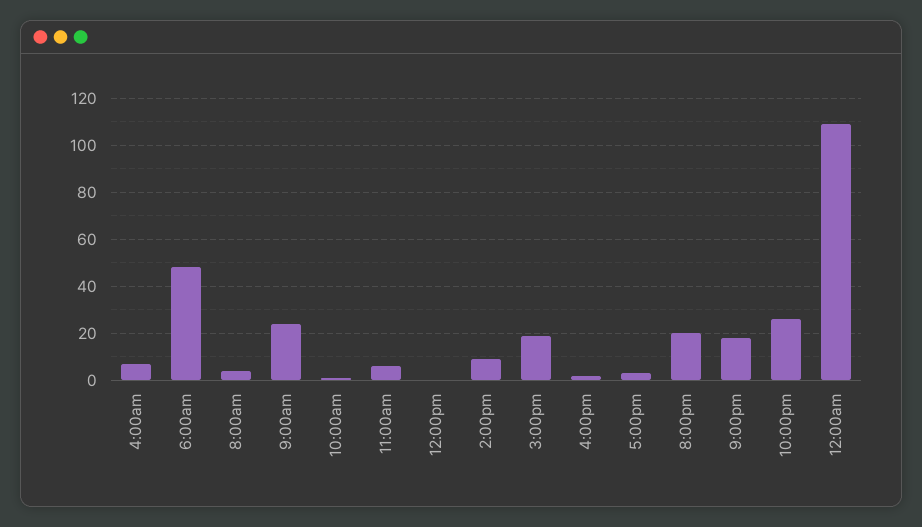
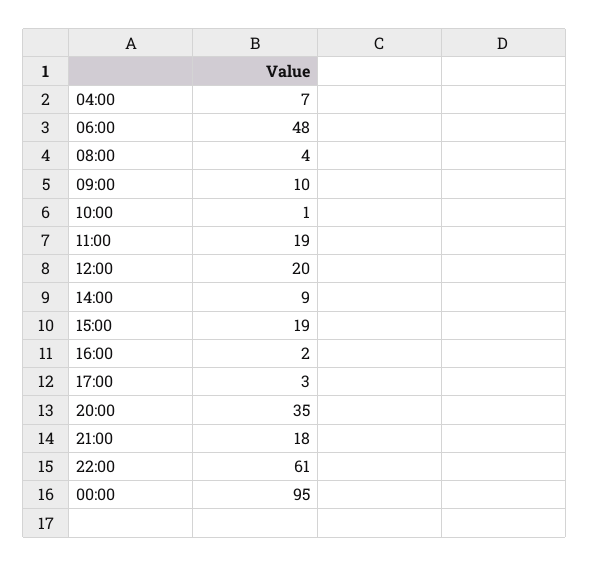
9:00am: 25 -> 10
11:00am: 5 -> 19
12:00pm: 0 -> 20
8:00pm: 20 -> 35
10:00pm: 25 -> 61
12:00am: 110 -> 95

